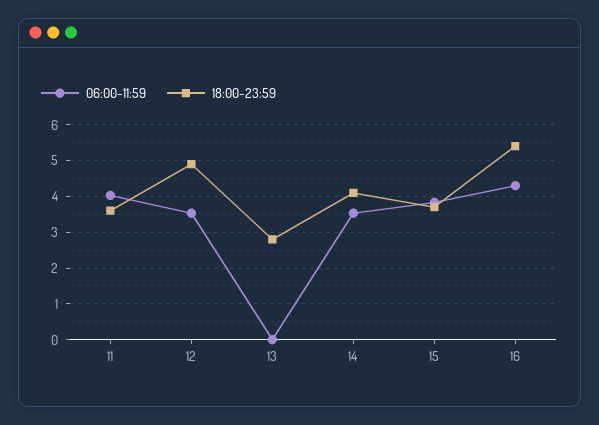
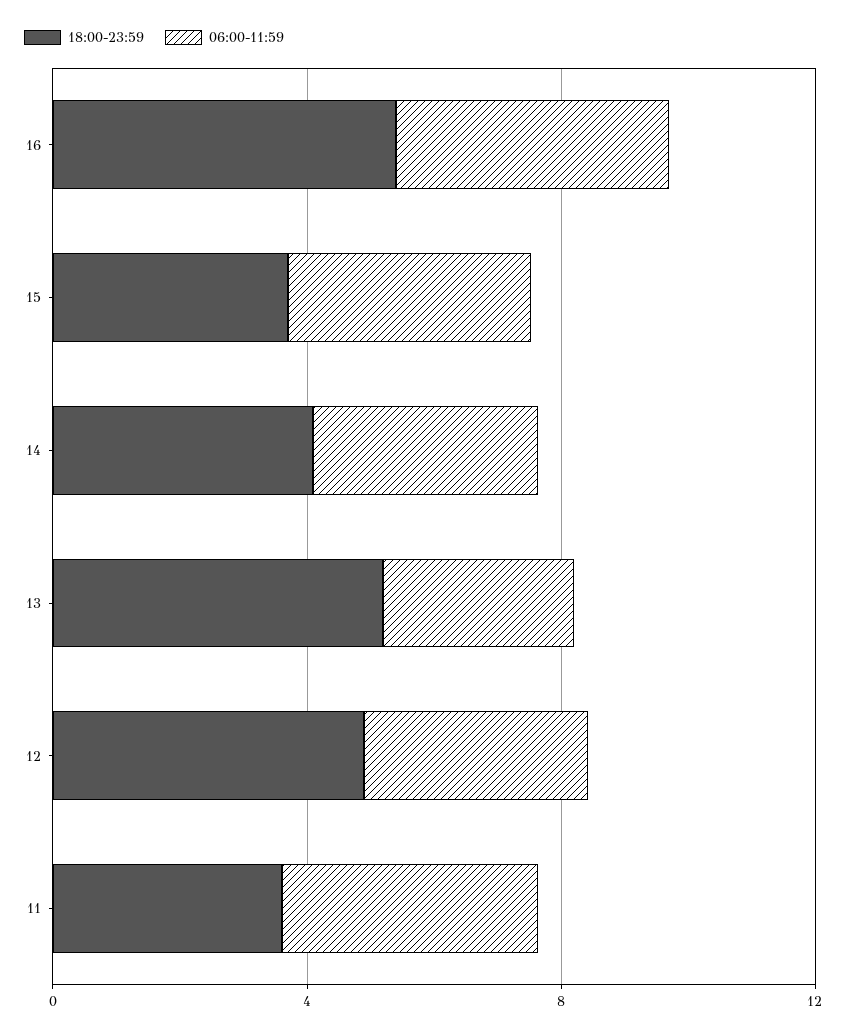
06:00-11:59, 13: 0 -> 3
18:00-23:59, 13: 2.8 -> 5

